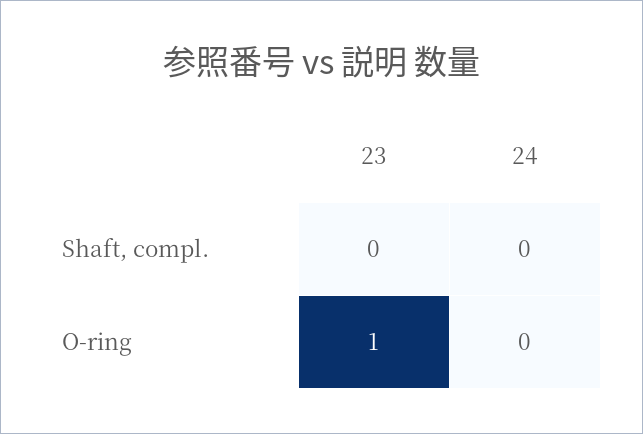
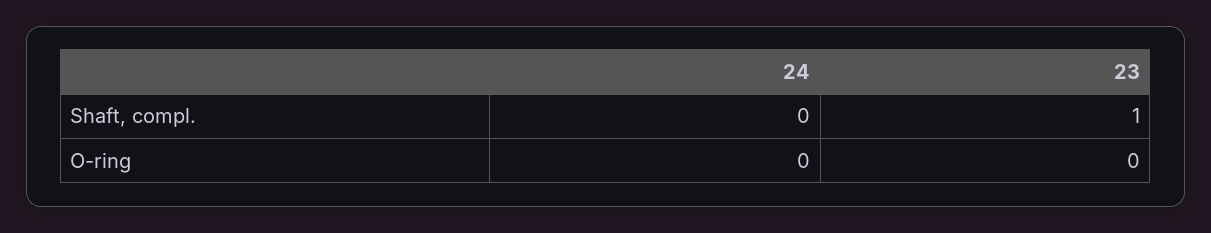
23, Shaft, compl.: 0 -> 1
23, O-ring: 1 -> 0

